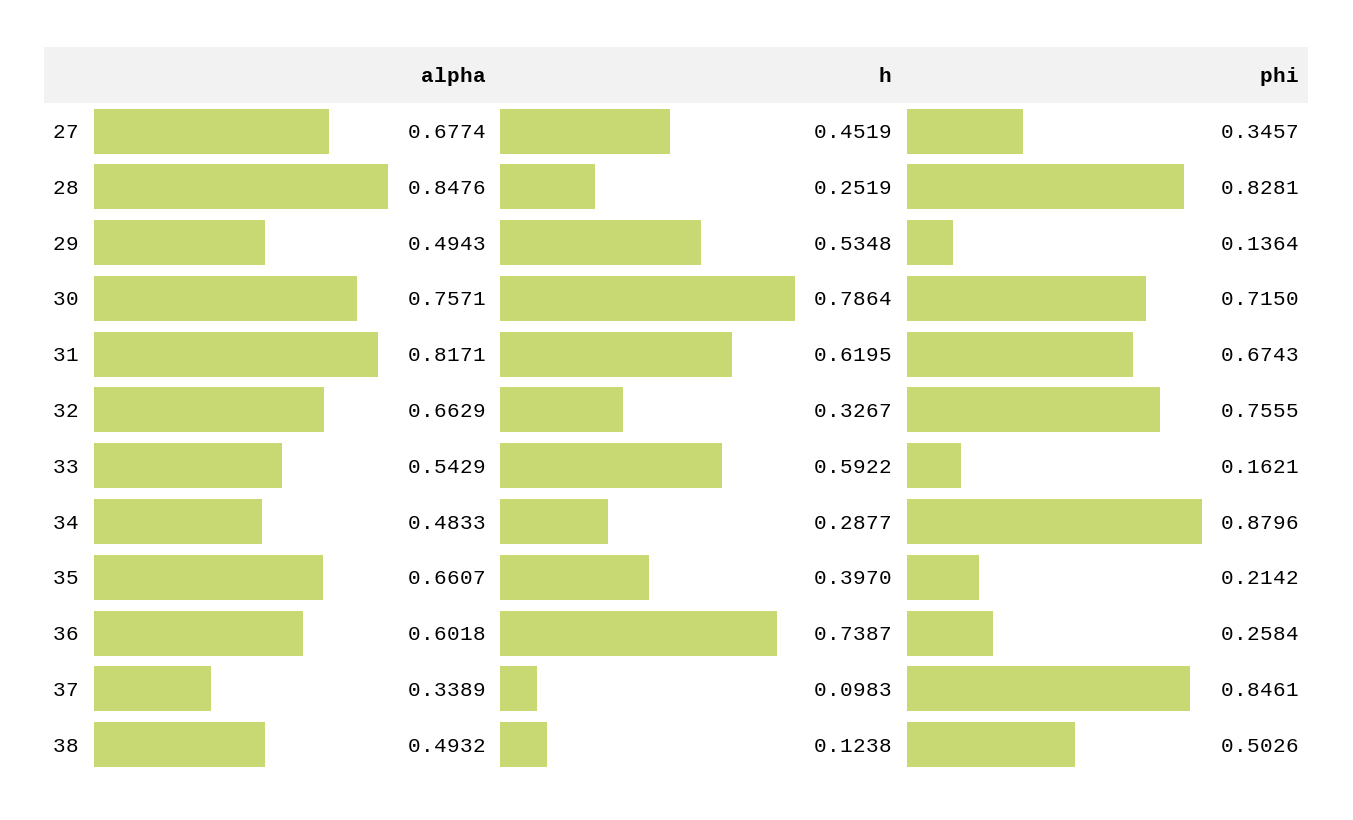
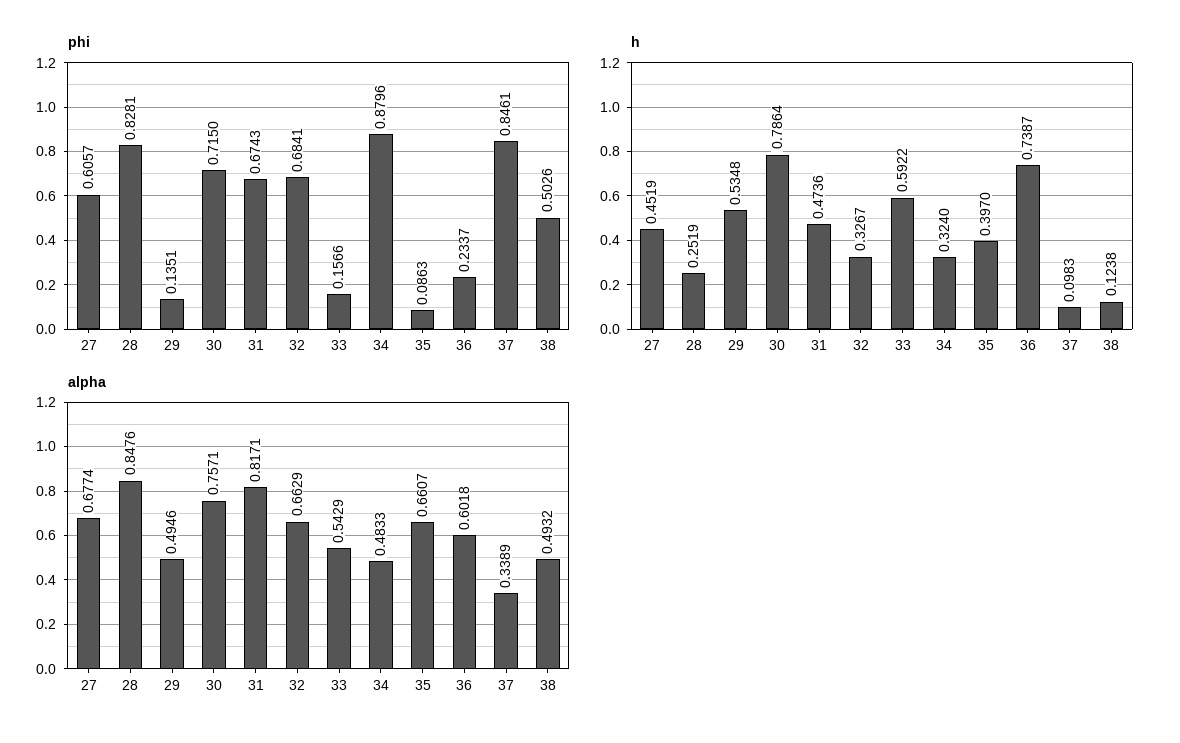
phi, 27: 0.3457 -> 0.6057
alpha, 29: 0.4943 -> 0.4946
phi, 29: 0.1364 -> 0.1351
h, 31: 0.6195 -> 0.4736
phi, 32: 0.7555 -> 0.6841
phi, 33: 0.1621 -> 0.1566
h, 34: 0.2877 -> 0.324
phi, 35: 0.2142 -> 0.0863
phi, 36: 0.2584 -> 0.2337

